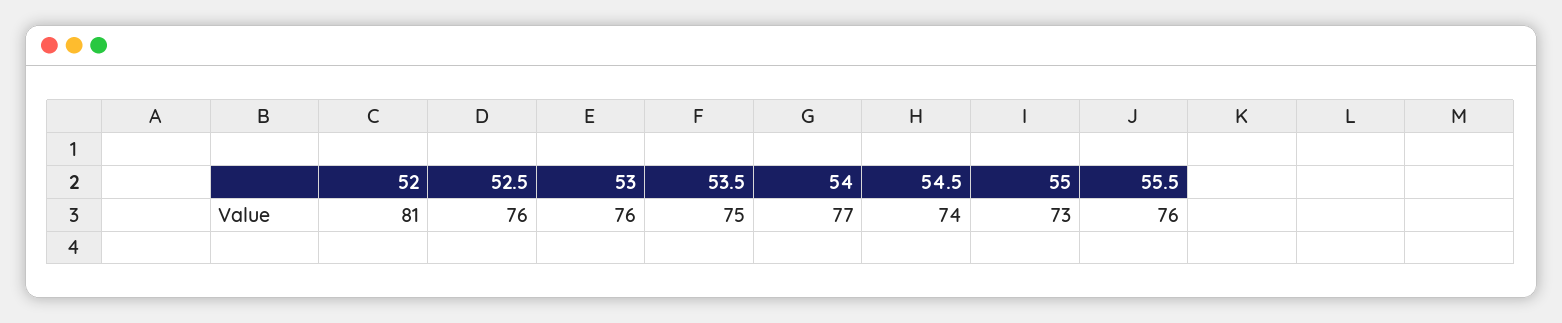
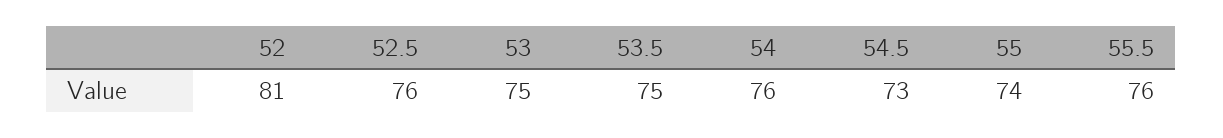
53: 76 -> 75
54: 77 -> 76
54.5: 74 -> 73
55: 73 -> 74

